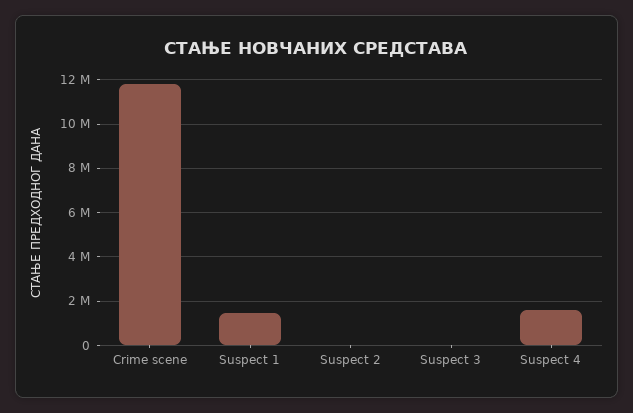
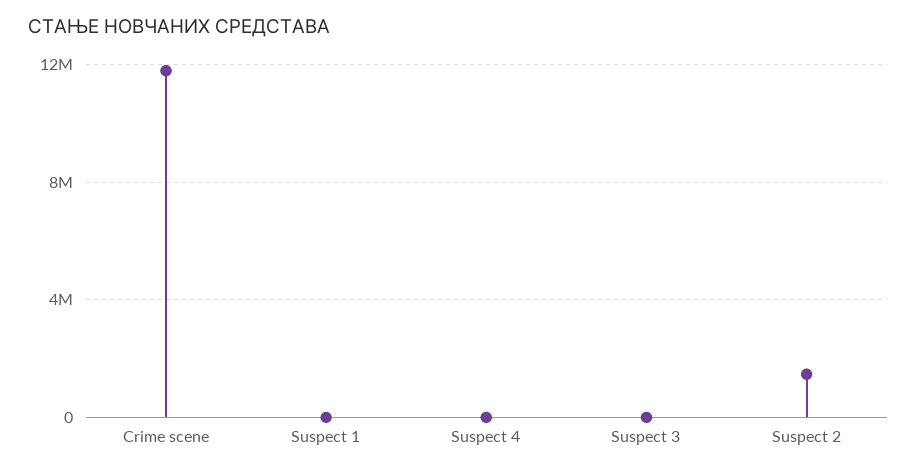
Suspect 1: 1500000 -> 0
Suspect 2: 0 -> 1500000
Suspect 4: 1500000 -> 0

